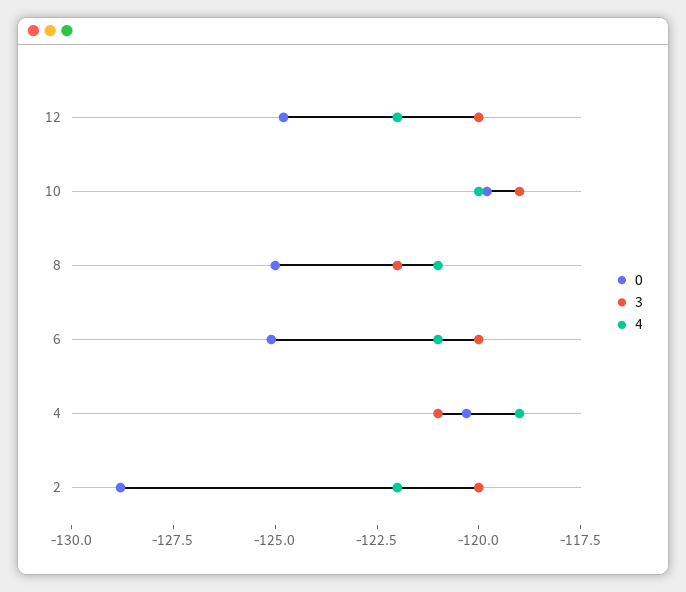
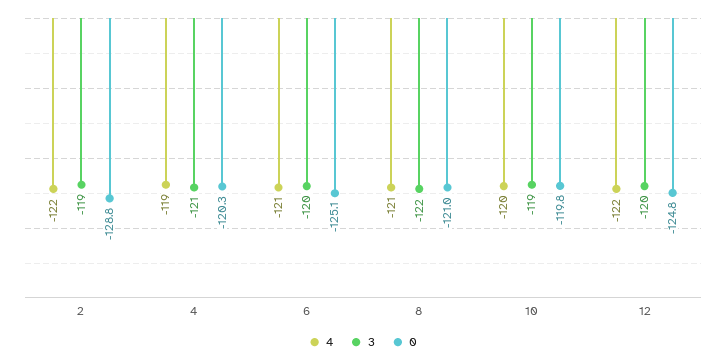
0, 8: -125 -> -121
3, 2: -120 -> -119

